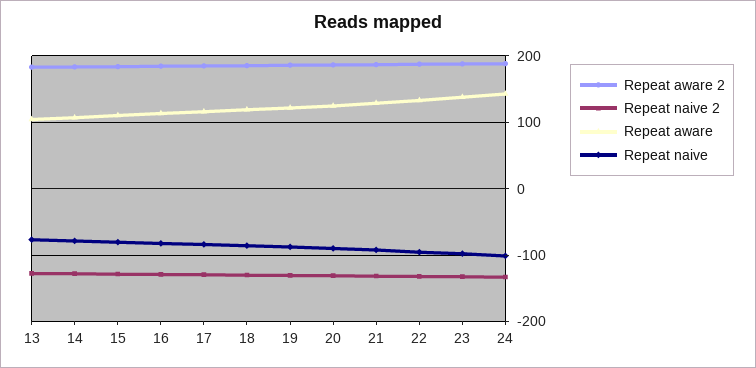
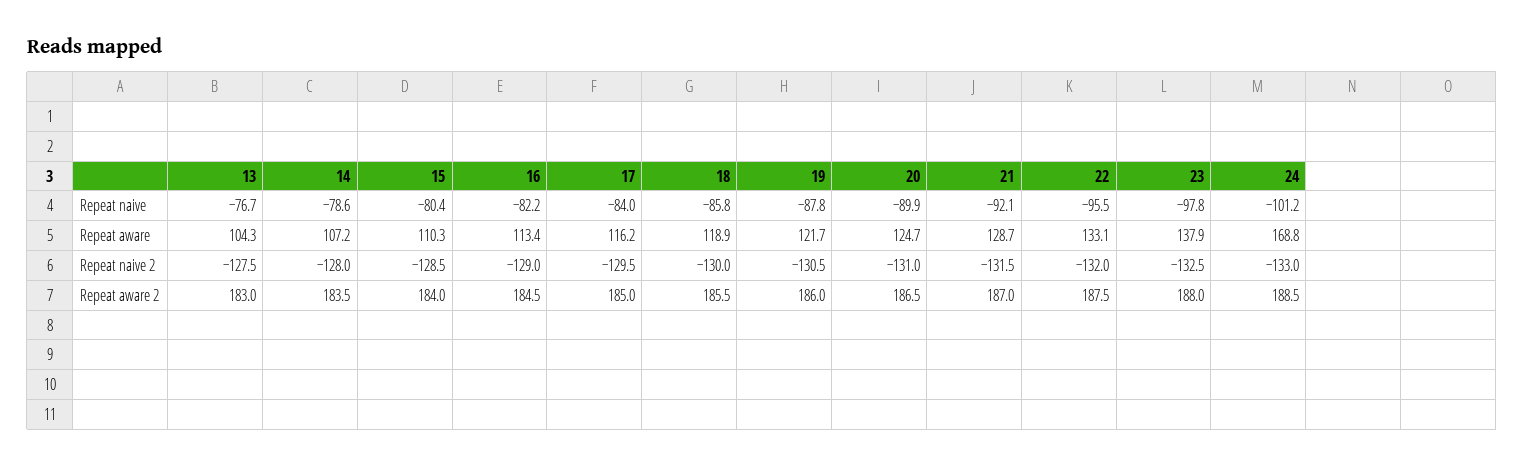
Repeat aware, 24: 140 -> 168.8

